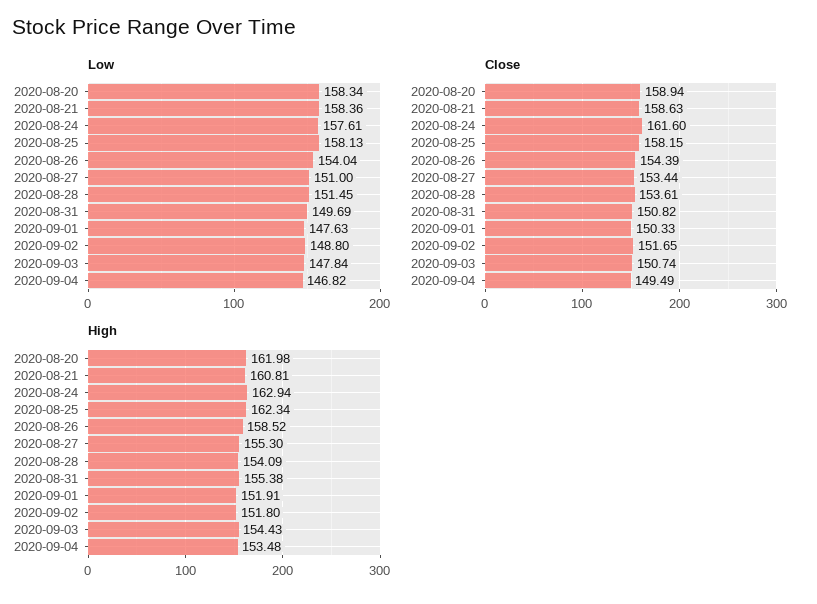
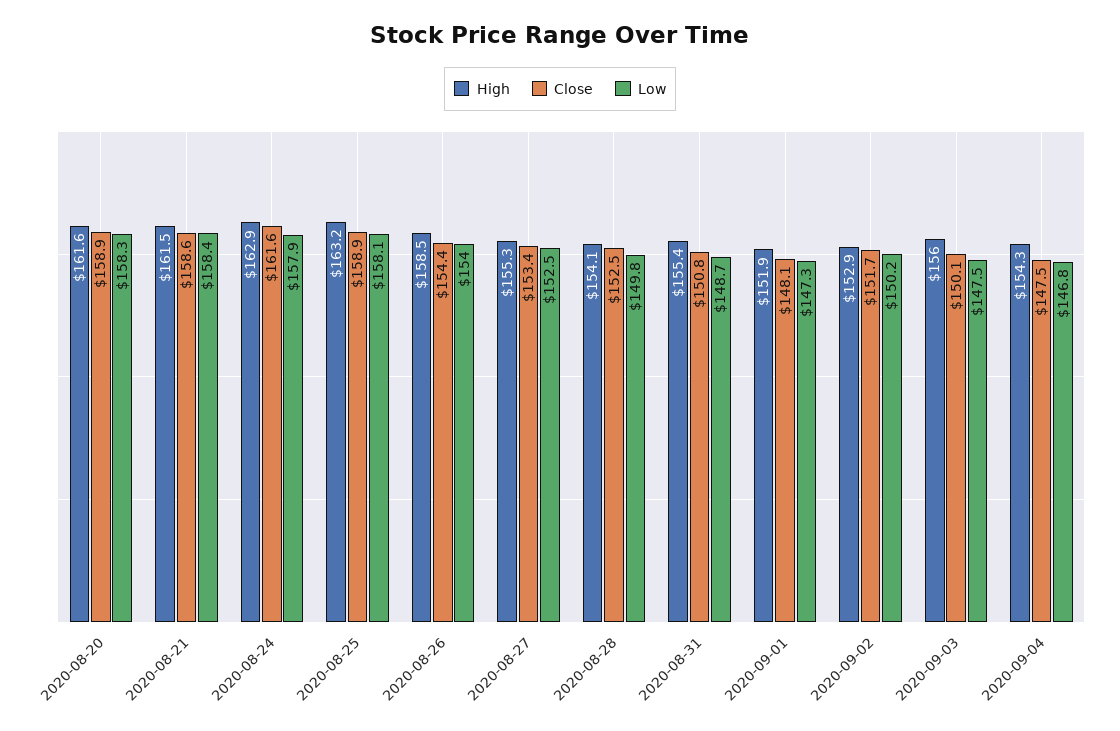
Low, 2020-08-24: 157.61 -> 157.9
Low, 2020-08-27: 151 -> 152.5
Low, 2020-08-28: 151.45 -> 149.8
Low, 2020-08-31: 149.69 -> 148.7
Low, 2020-09-01: 147.63 -> 147.3
Low, 2020-09-02: 148.8 -> 150.2
Low, 2020-09-03: 147.84 -> 147.5
Close, 2020-08-25: 158.15 -> 158.9
Close, 2020-08-28: 153.61 -> 152.5
Close, 2020-09-01: 150.33 -> 148.1
Close, 2020-09-03: 150.74 -> 150.1
Close, 2020-09-04: 149.49 -> 147.5
High, 2020-08-20: 161.98 -> 161.6
High, 2020-08-21: 160.81 -> 161.5
High, 2020-08-25: 162.34 -> 163.2
High, 2020-09-02: 151.8 -> 152.9
High, 2020-09-03: 154.43 -> 156
High, 2020-09-04: 153.48 -> 154.3

